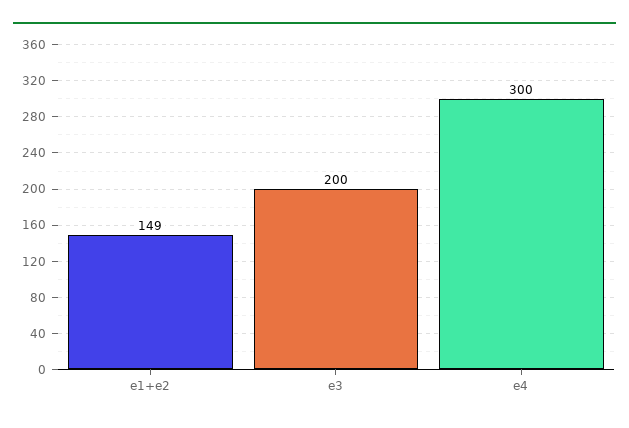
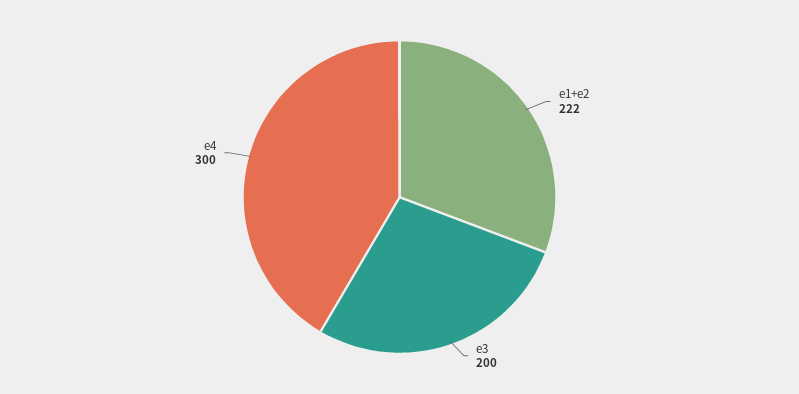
e1+e2: 149 -> 222

